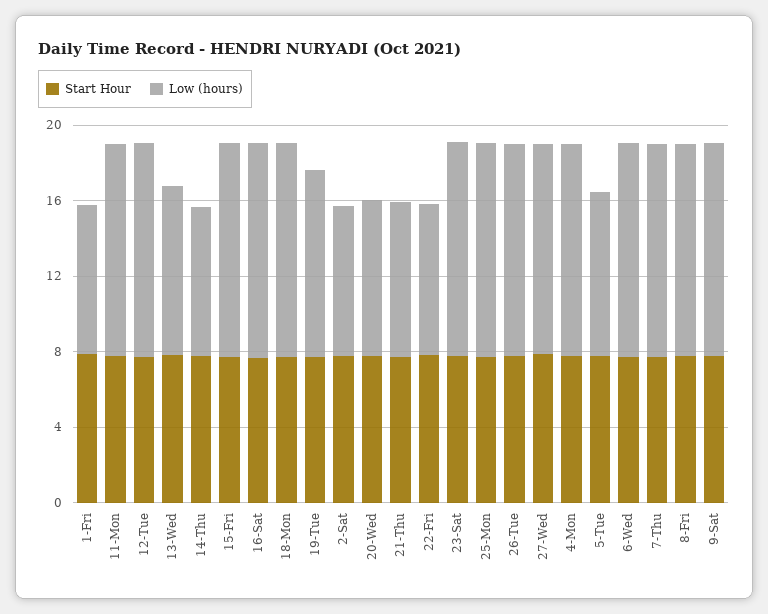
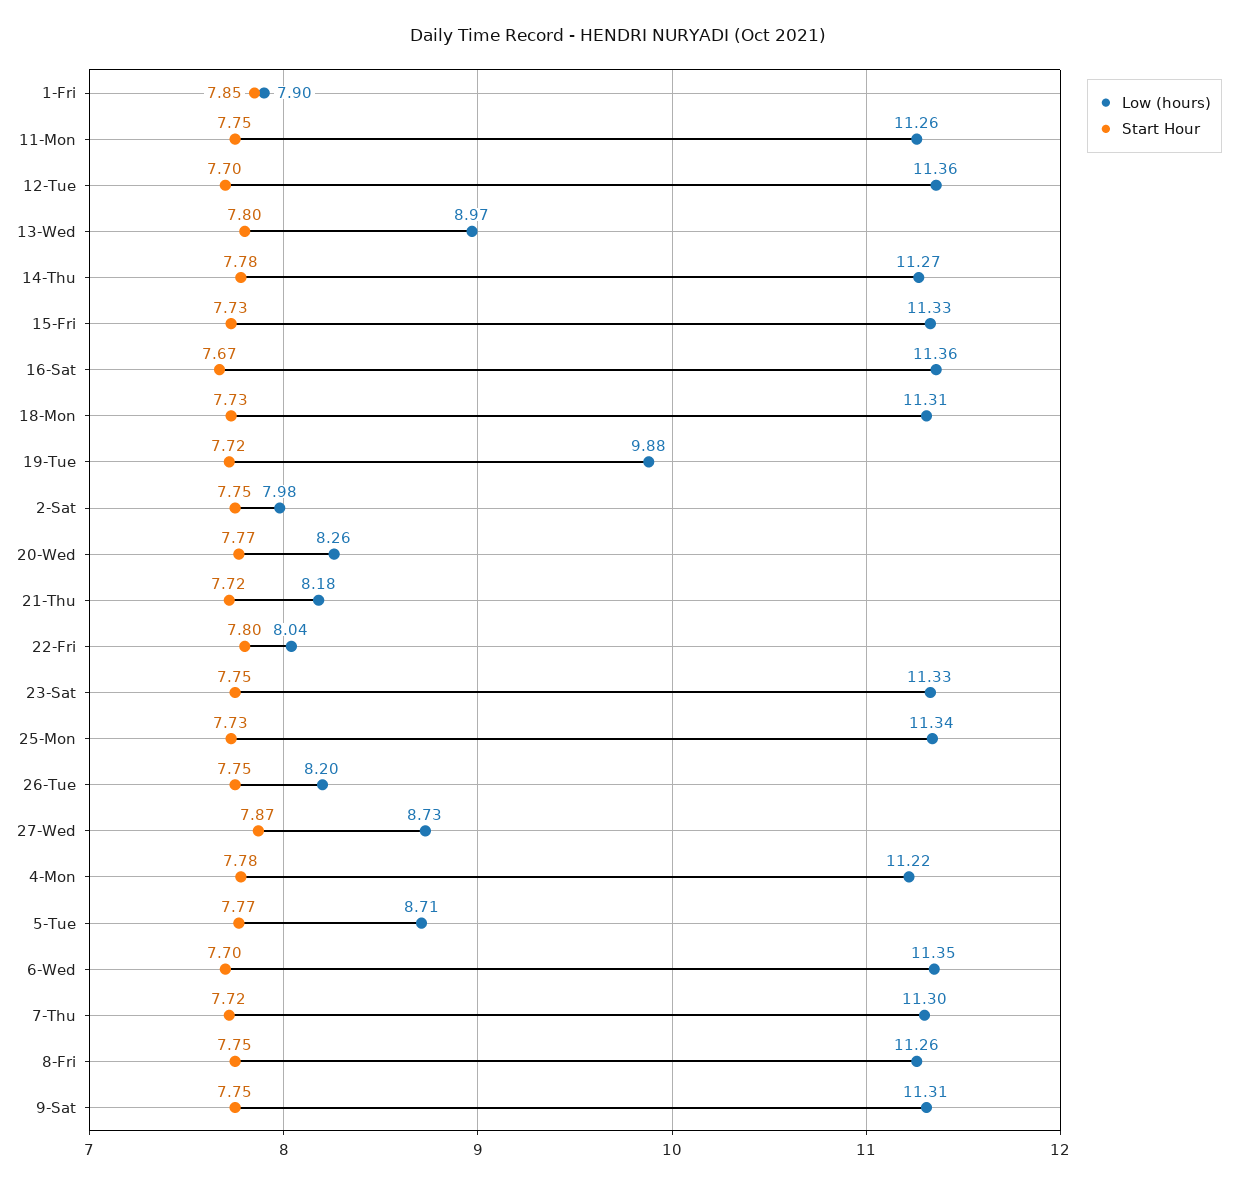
Low (hours), 14-Thu: 8 -> 11.27
Low (hours), 26-Tue: 11 -> 8.2
Low (hours), 27-Wed: 11 -> 8.73

